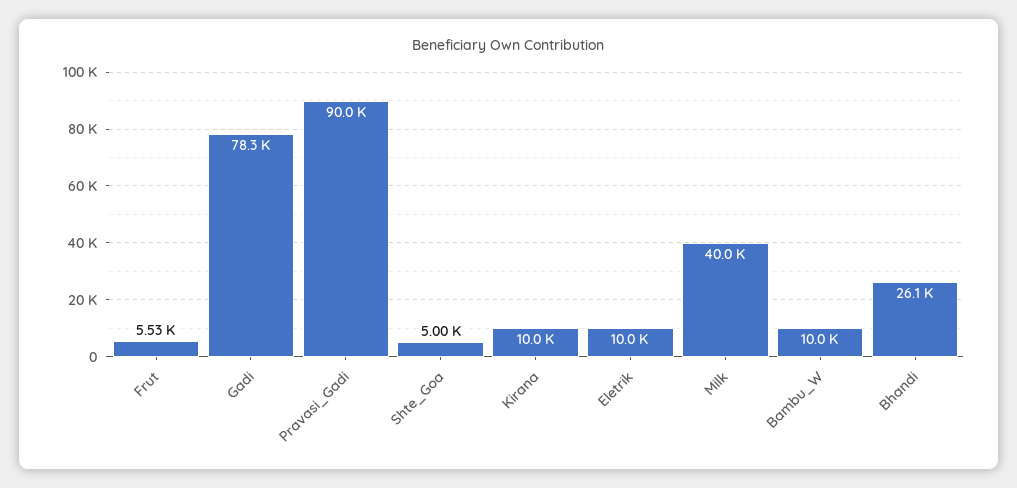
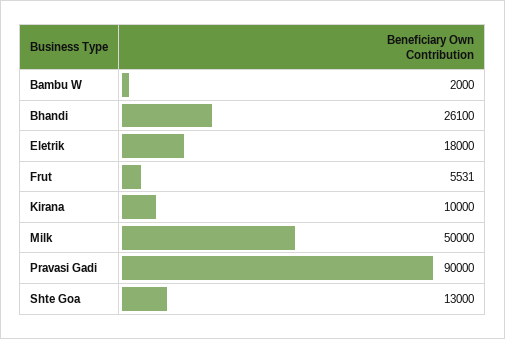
Gadi: 78300 -> none
Shte_Goa: 5000 -> 13000
Eletrik: 10000 -> 18000
Milk: 40000 -> 50000
Bambu_W: 10000 -> 2000

